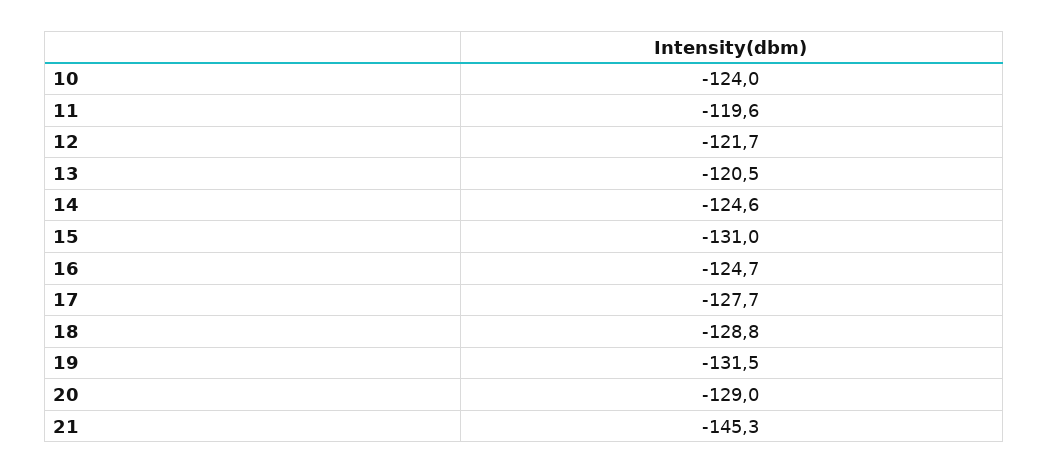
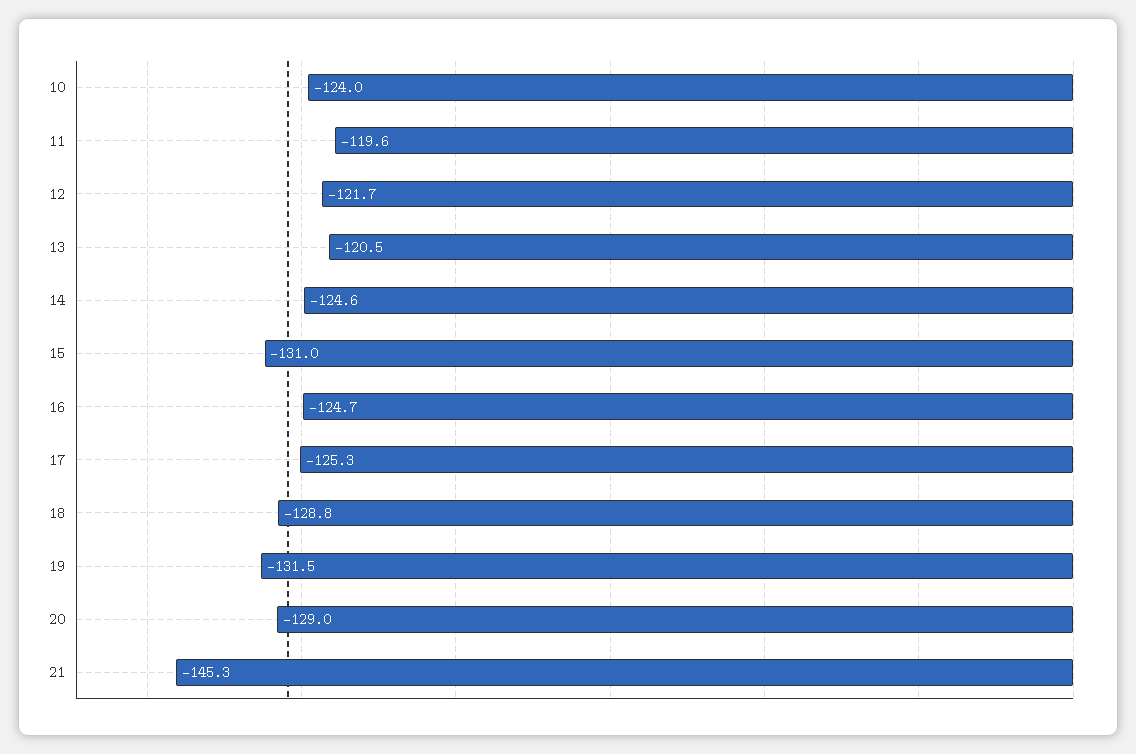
17: -127.7 -> -125.3

